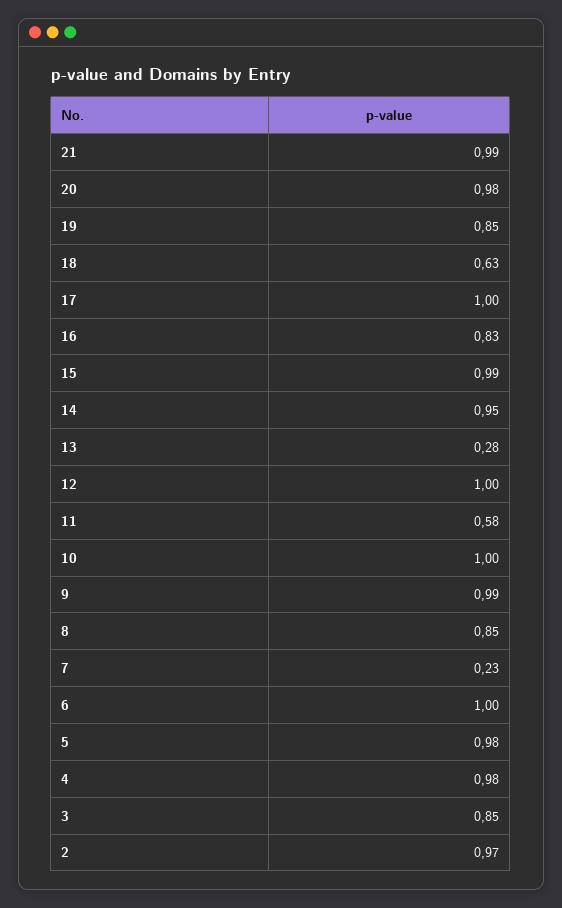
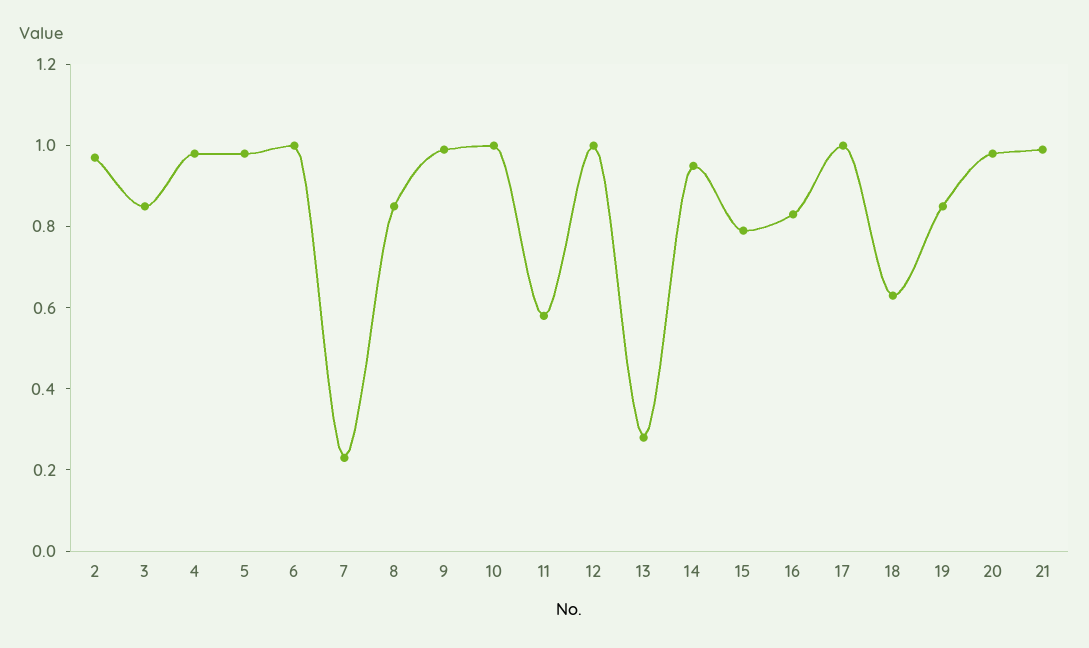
15: 0.99 -> 0.8

